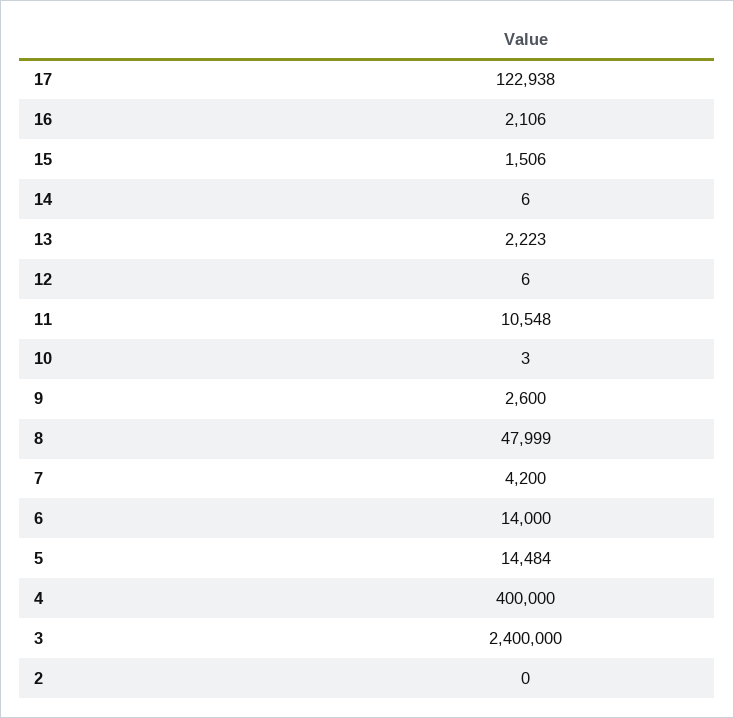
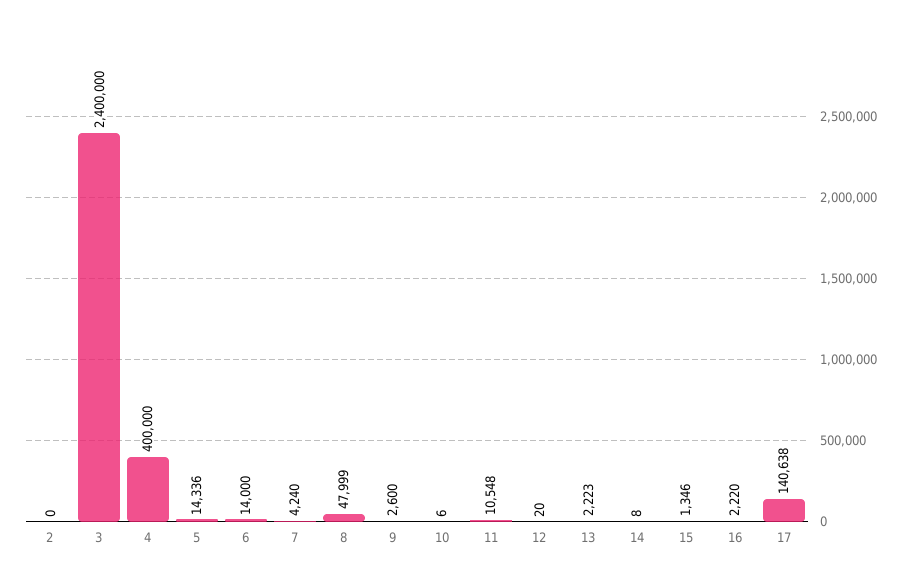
17: 122938 -> 140638
16: 2106 -> 2220
15: 1506 -> 1346
14: 6 -> 8
12: 6 -> 20
10: 3 -> 6
7: 4200 -> 4240
5: 14484 -> 14336

